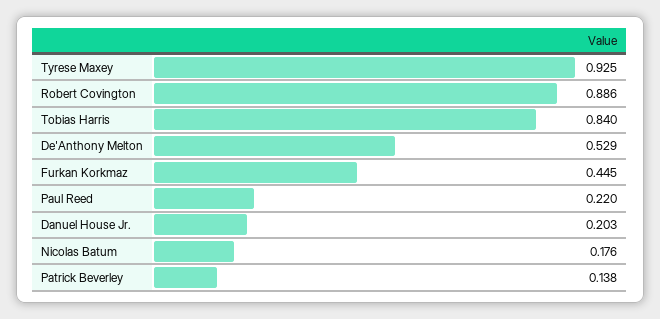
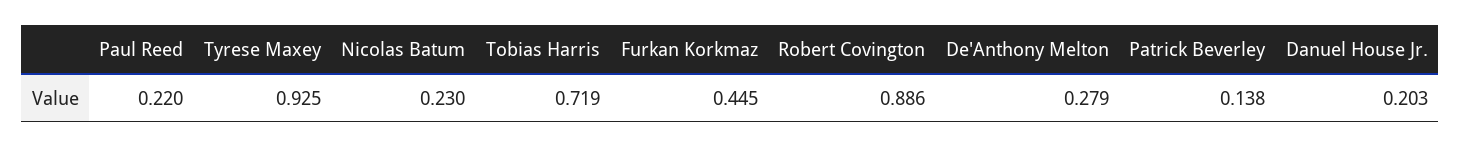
Tobias Harris: 0.84 -> 0.719
De'Anthony Melton: 0.529 -> 0.279
Nicolas Batum: 0.176 -> 0.23

